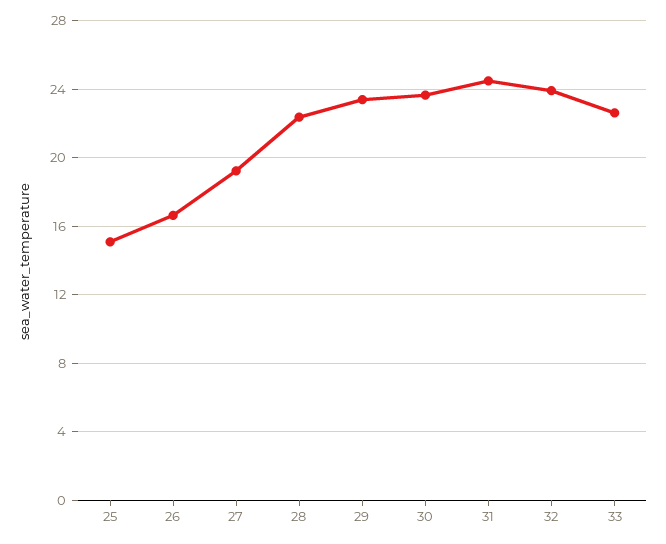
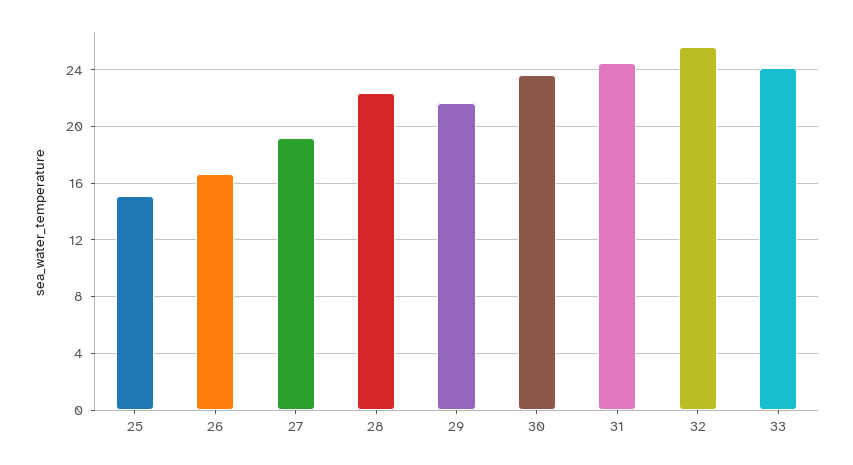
29: 23.5 -> 21.5
32: 24 -> 25.5
33: 22.5 -> 24

